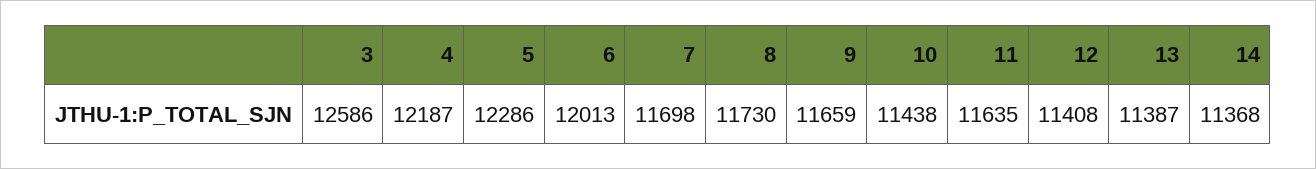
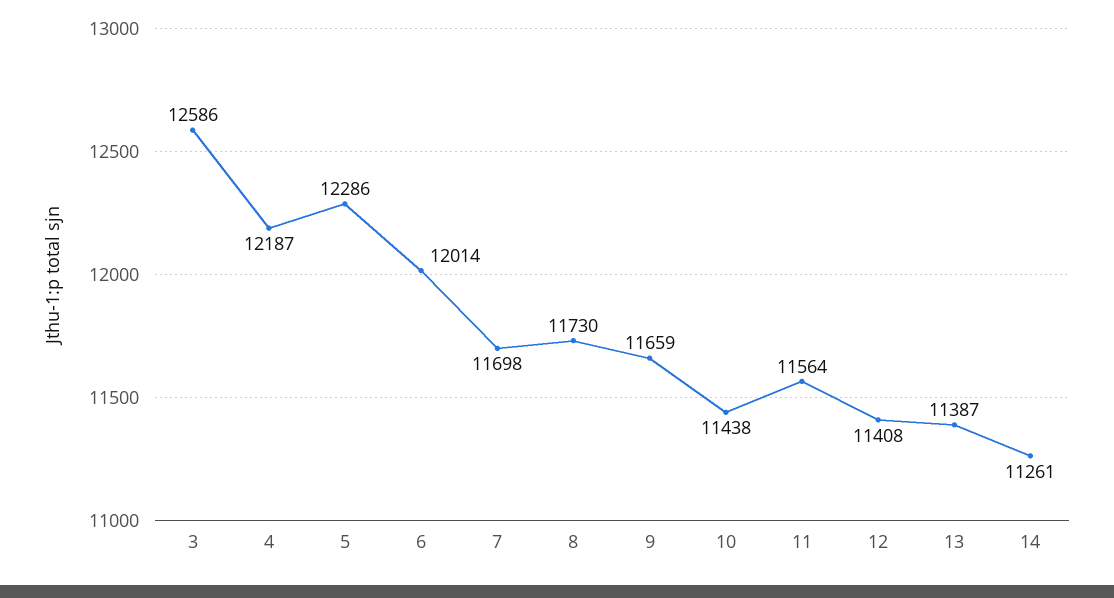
6: 12013 -> 12014
11: 11635 -> 11564
14: 11368 -> 11261

